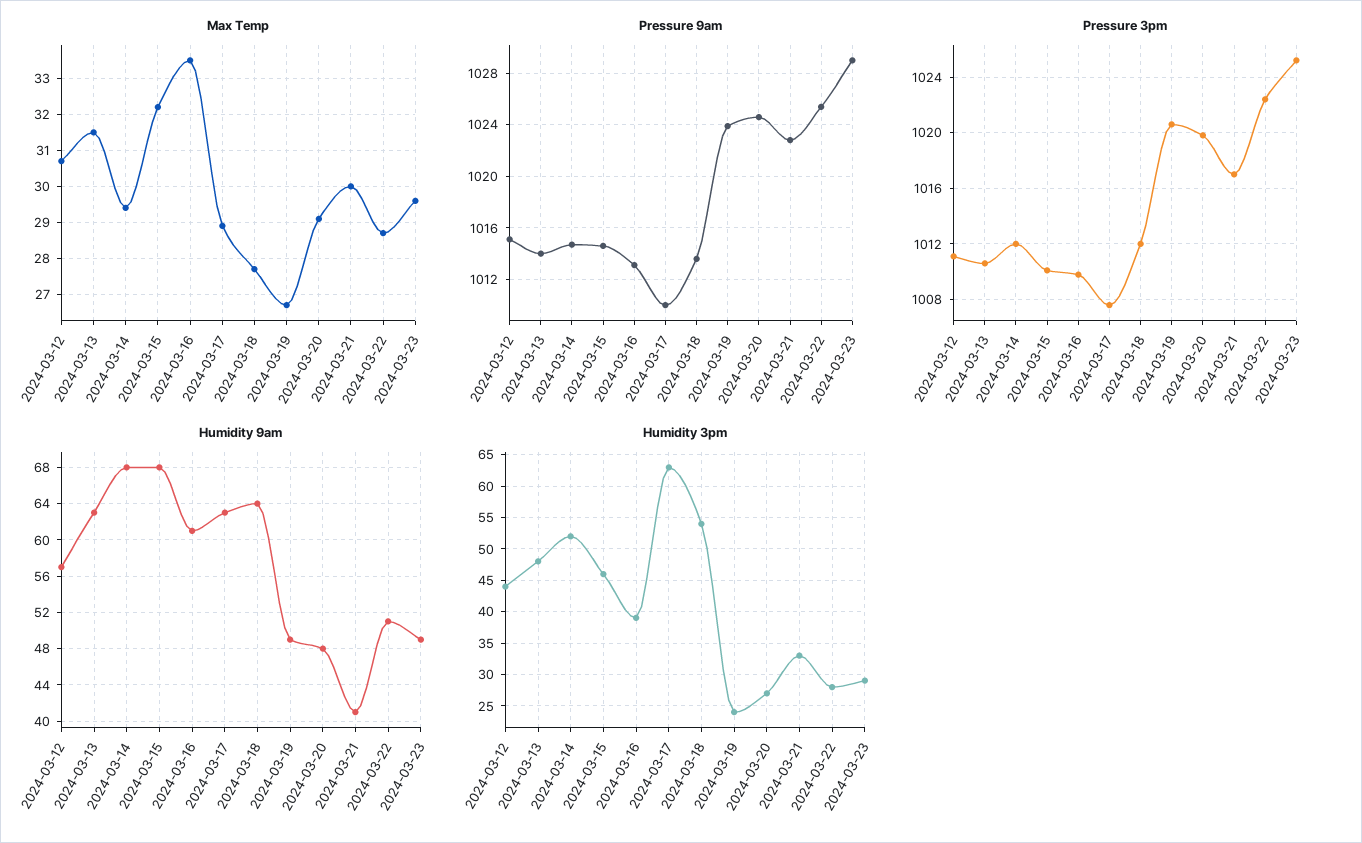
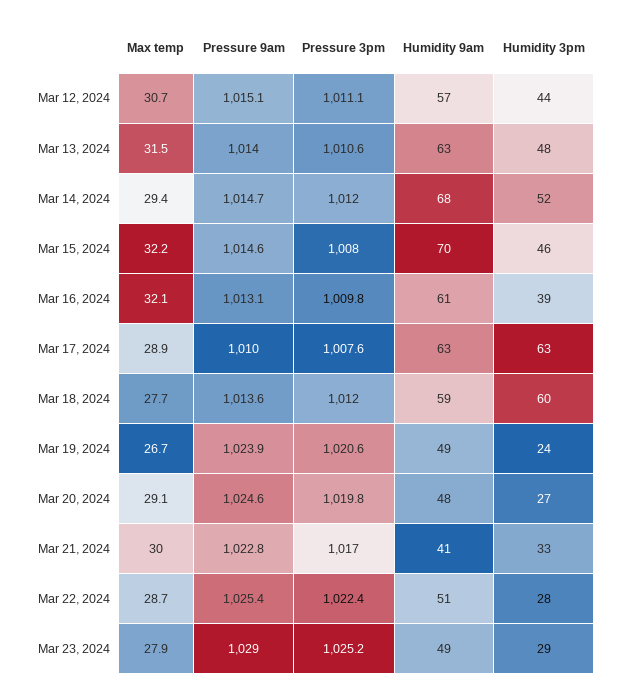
Max Temp, 2024-03-16: 33.5 -> 32.1
Max Temp, 2024-03-23: 29.5 -> 27.9
Pressure 3pm, 2024-03-15: 1010 -> 1008
Humidity 9am, 2024-03-15: 68 -> 70
Humidity 9am, 2024-03-18: 64 -> 59
Humidity 3pm, 2024-03-18: 54 -> 60

